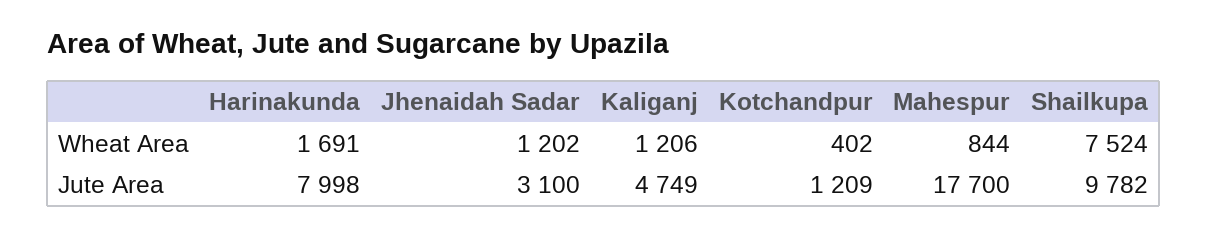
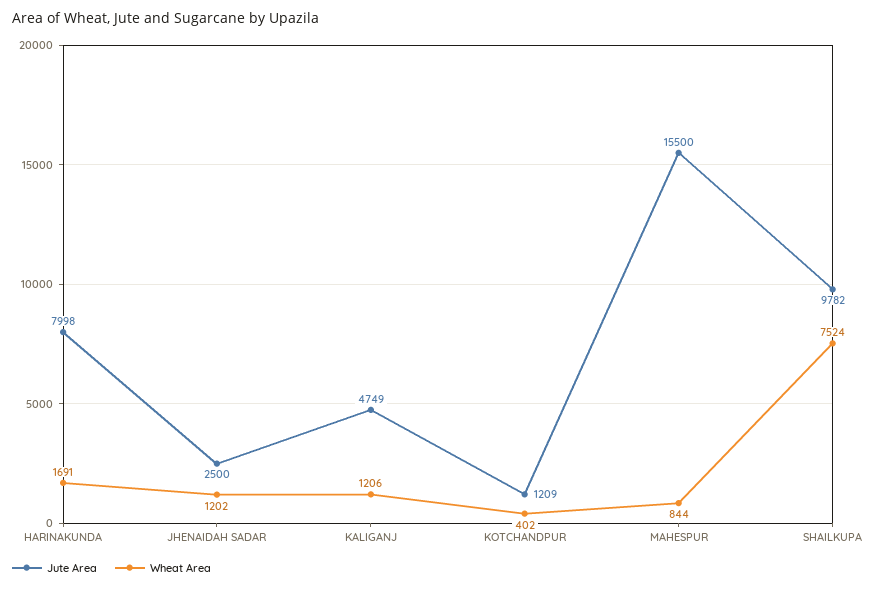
Jute Area, Jhenaidah Sadar: 3100 -> 2500
Jute Area, Mahespur: 17700 -> 15500

